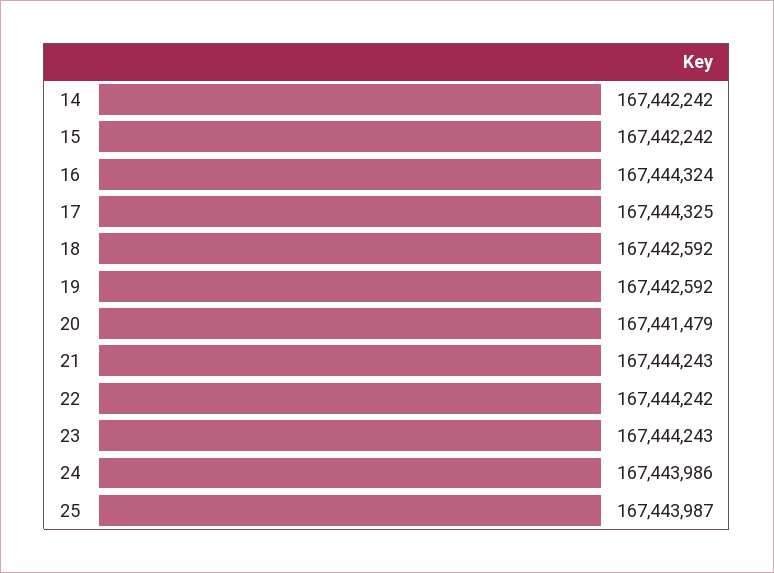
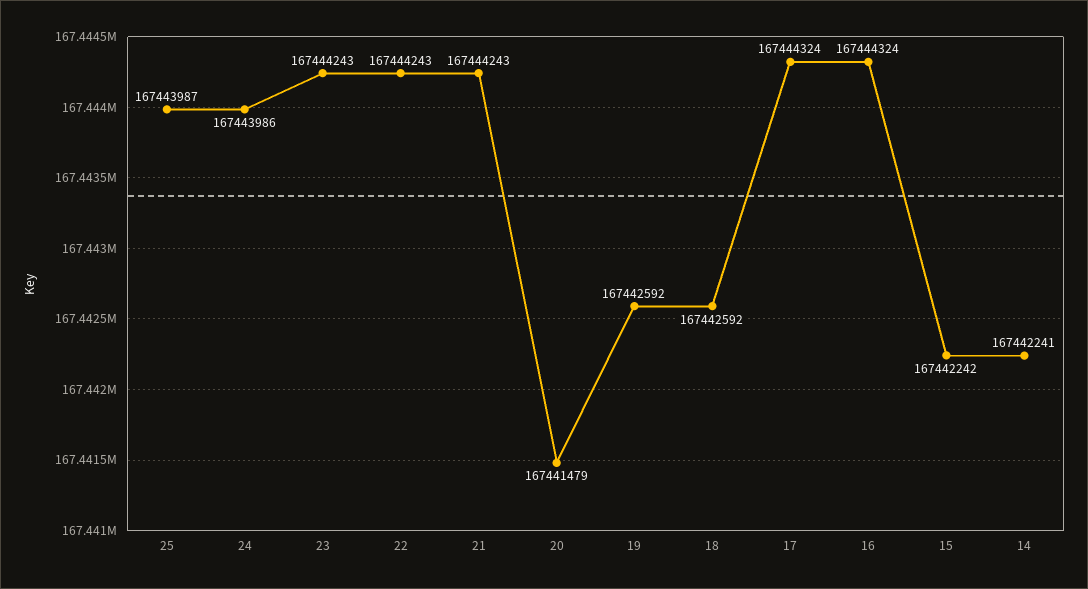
14: 167442242 -> 167442241
17: 167444325 -> 167444324
22: 167444242 -> 167444243

